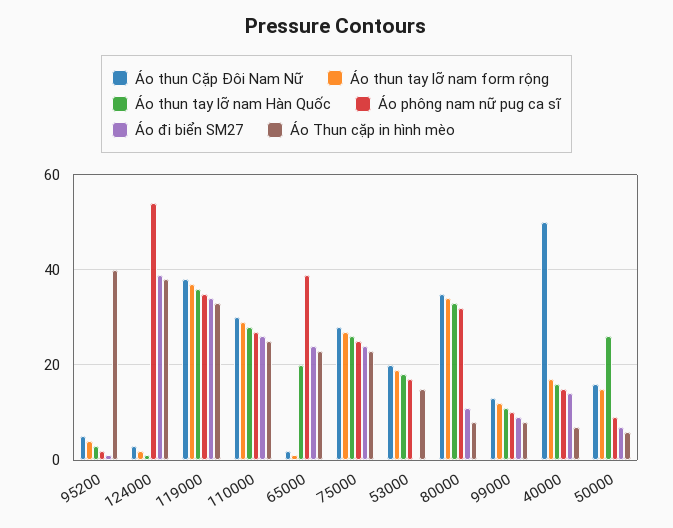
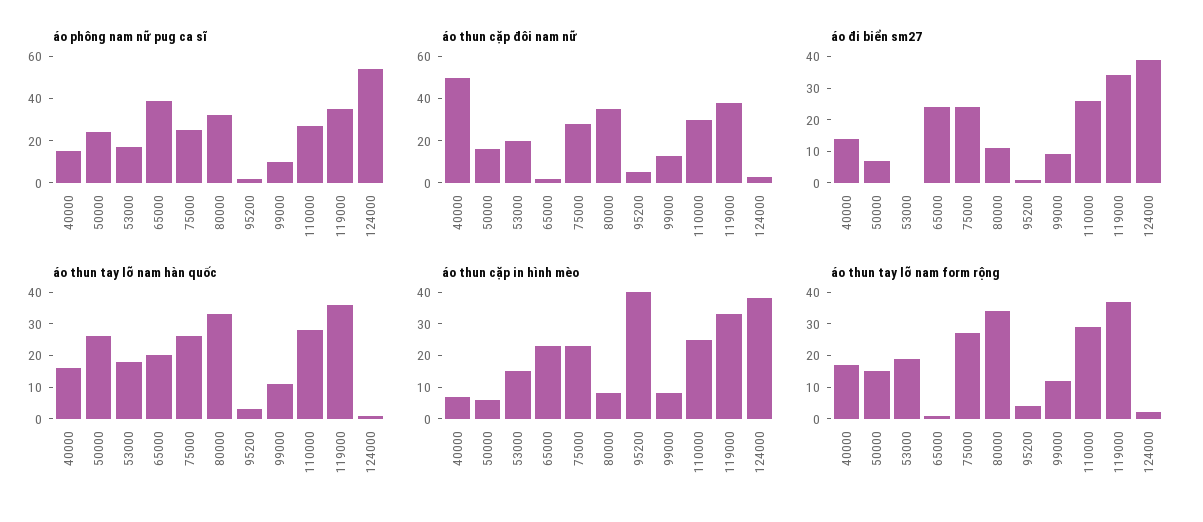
Áo phông nam nữ pug ca sĩ, 50000: 10 -> 25

